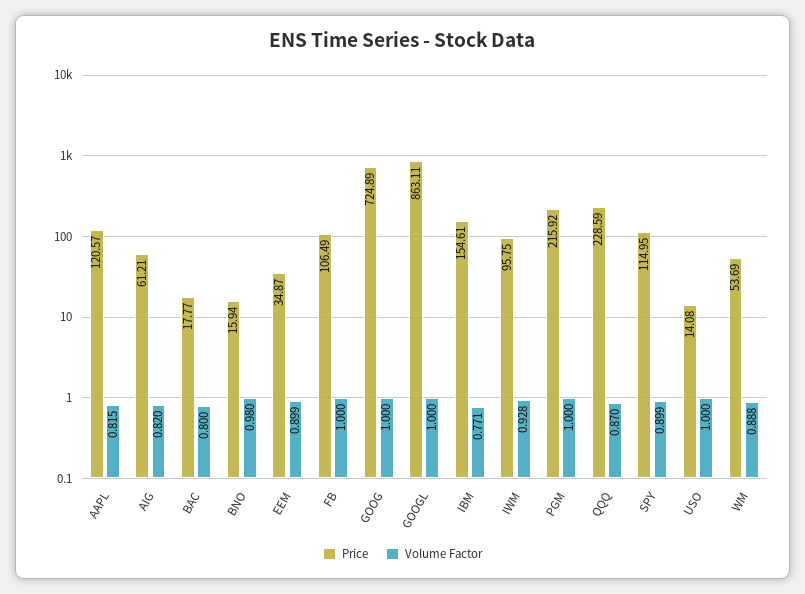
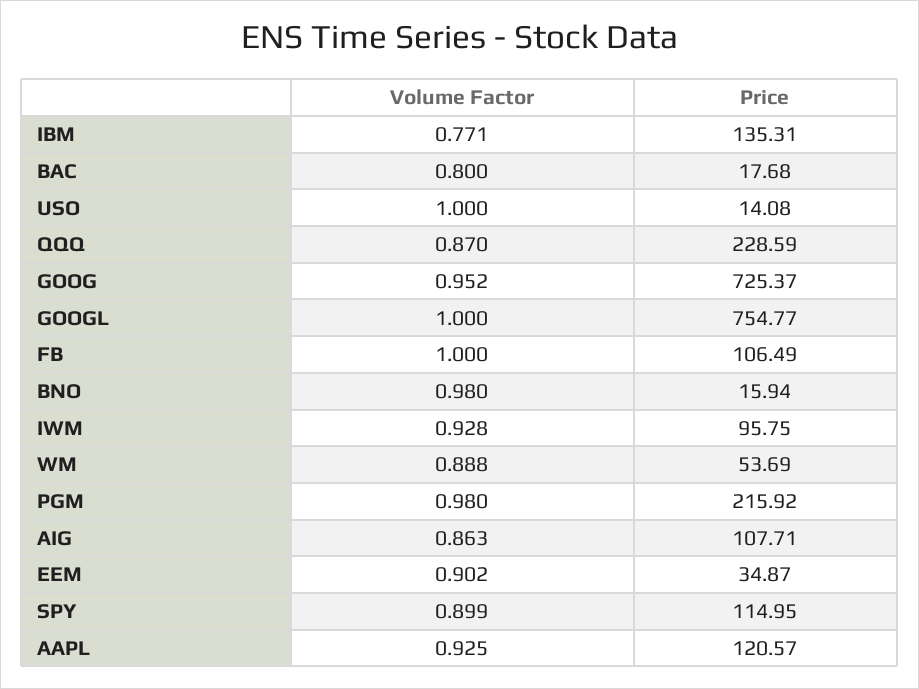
Volume Factor, AAPL: 0.815 -> 0.925
Price, AIG: 61.21 -> 107.71
Volume Factor, AIG: 0.82 -> 0.863
Price, BAC: 17.77 -> 17.68
Volume Factor, EEM: 0.899 -> 0.902
Price, GOOG: 724.89 -> 725.37
Volume Factor, GOOG: 1 -> 0.952
Price, GOOGL: 863.11 -> 754.77
Price, IBM: 154.61 -> 135.31
Volume Factor, PGM: 1 -> 0.98

